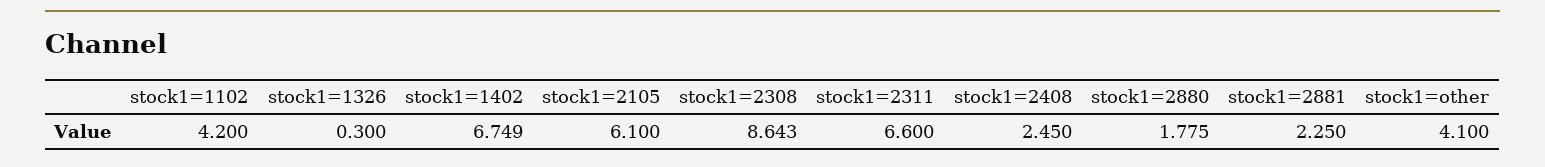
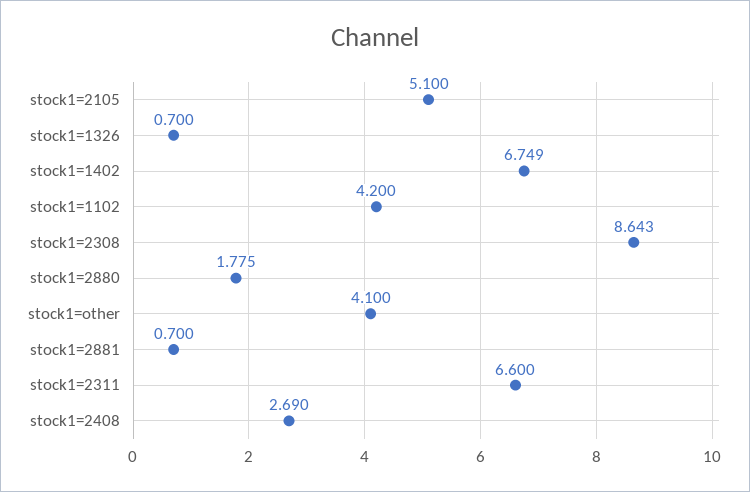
stock1=1326: 0.3 -> 0.7
stock1=2105: 6.1 -> 5.1
stock1=2408: 2.45 -> 2.69
stock1=2881: 2.25 -> 0.7

